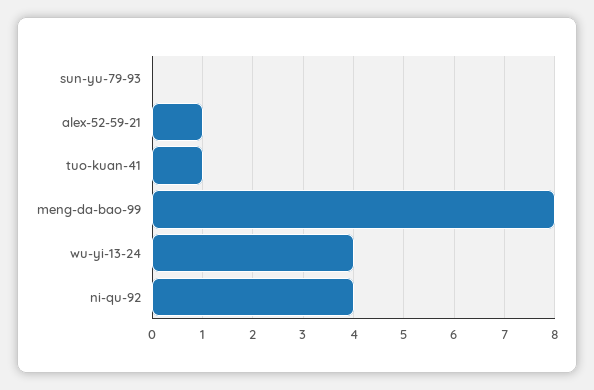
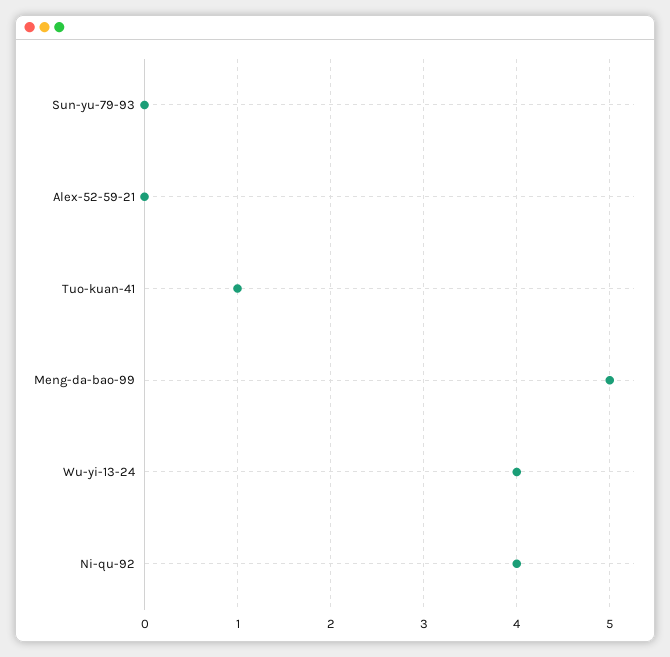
alex-52-59-21: 1 -> 0
meng-da-bao-99: 8 -> 5

